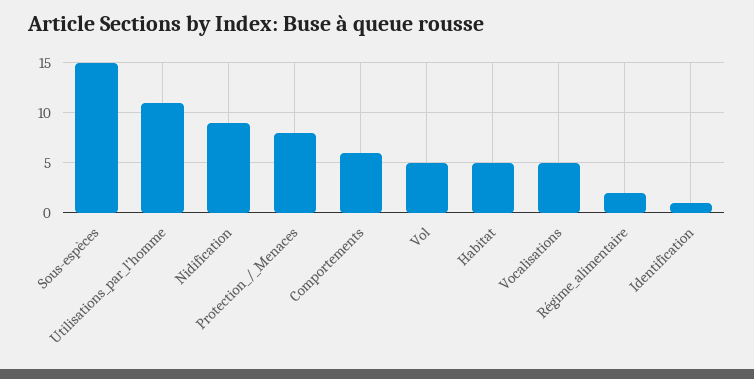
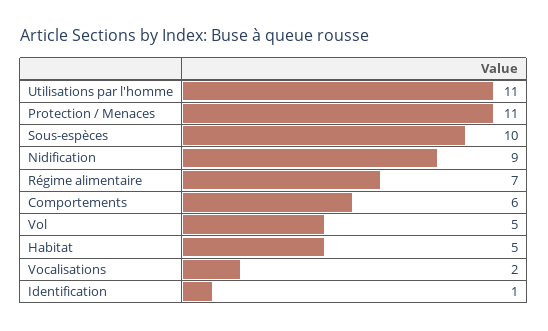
Sous-espèces: 15 -> 10
Protection_/_Menaces: 8 -> 11
Vocalisations: 5 -> 2
Régime_alimentaire: 2 -> 7

